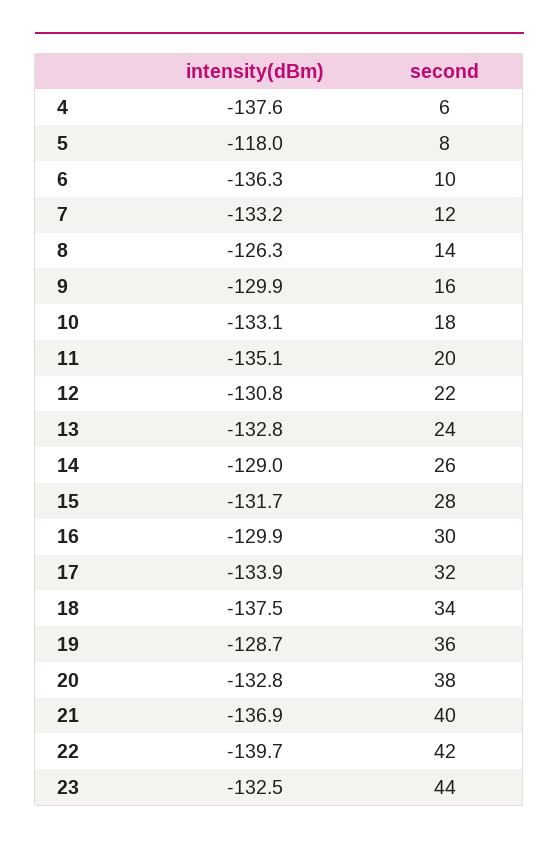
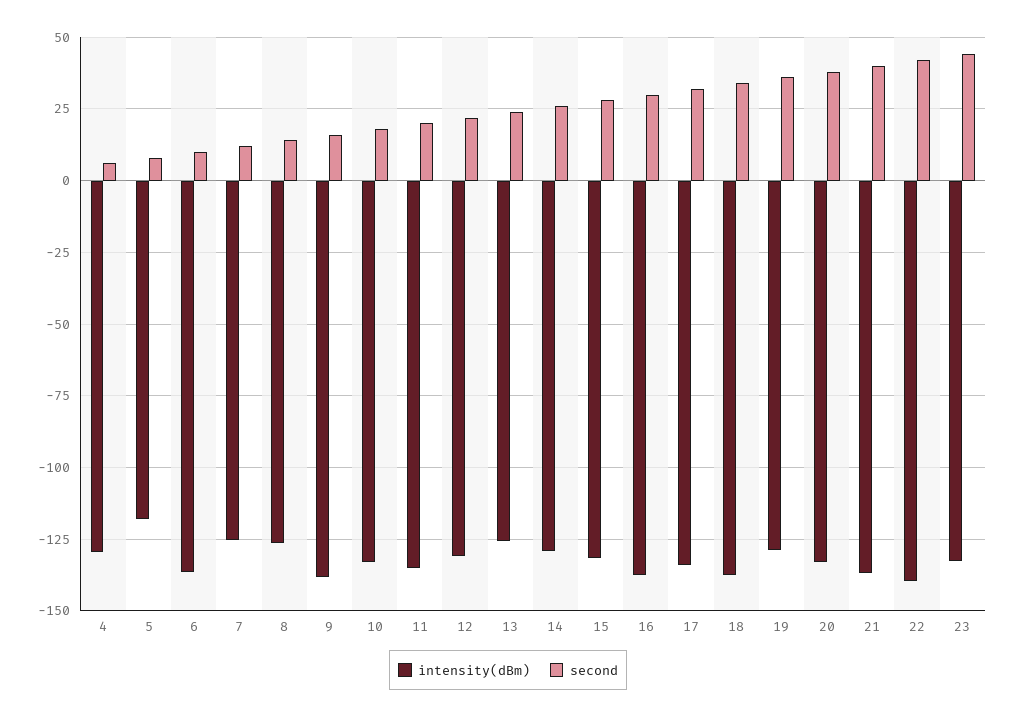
intensity(dBm), 4: -137.6 -> -130
intensity(dBm), 7: -133.2 -> -125
intensity(dBm), 9: -129.9 -> -137.5
intensity(dBm), 13: -132.8 -> -125
intensity(dBm), 16: -129.9 -> -137.5

